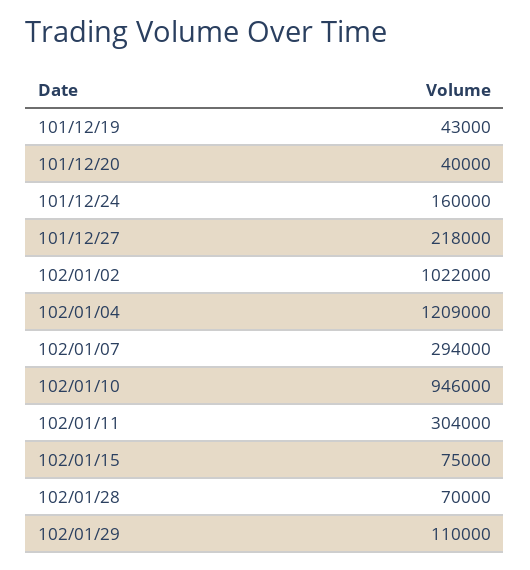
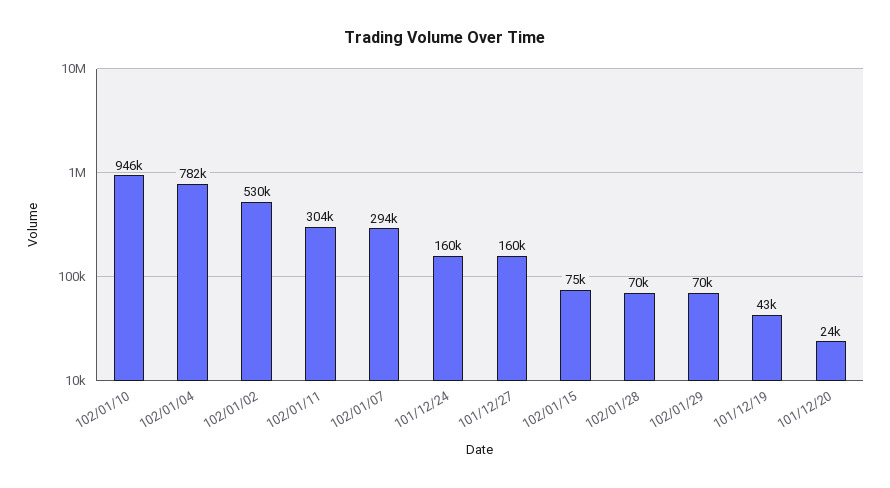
101/12/20: 40000 -> 24000
101/12/27: 218000 -> 160000
102/01/02: 1022000 -> 530000
102/01/04: 1209000 -> 782000
102/01/29: 110000 -> 70000

